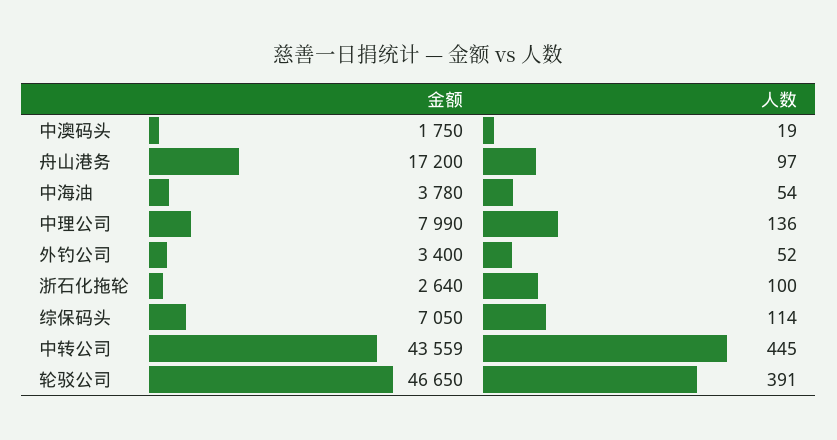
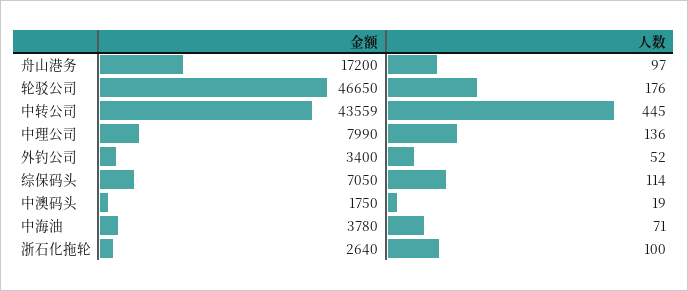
人数, 中海油: 54 -> 71
人数, 轮驳公司: 391 -> 176

